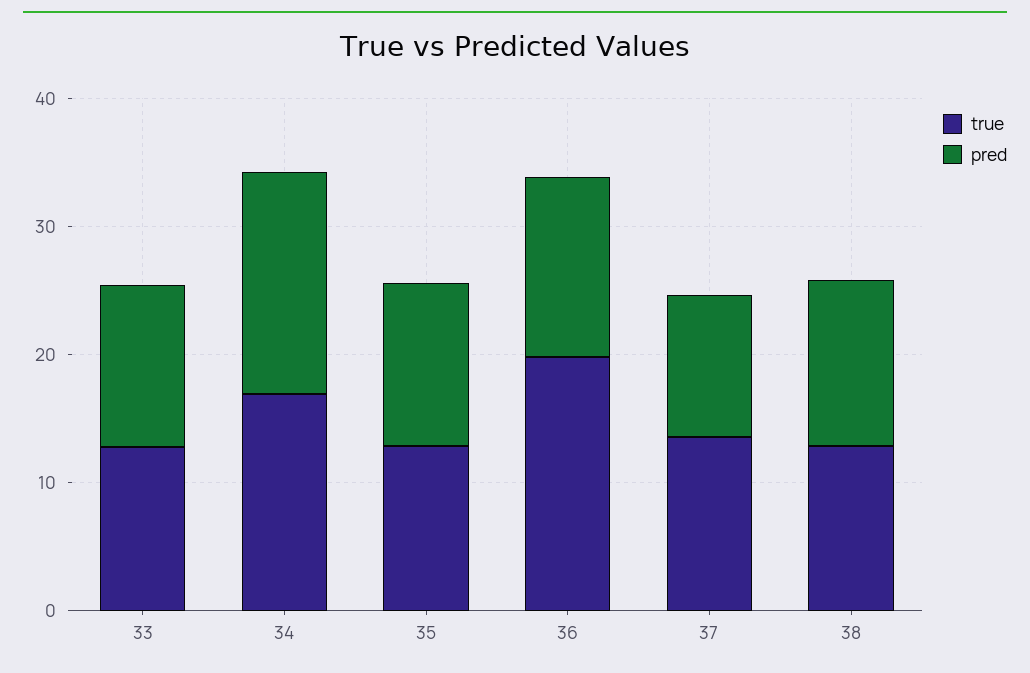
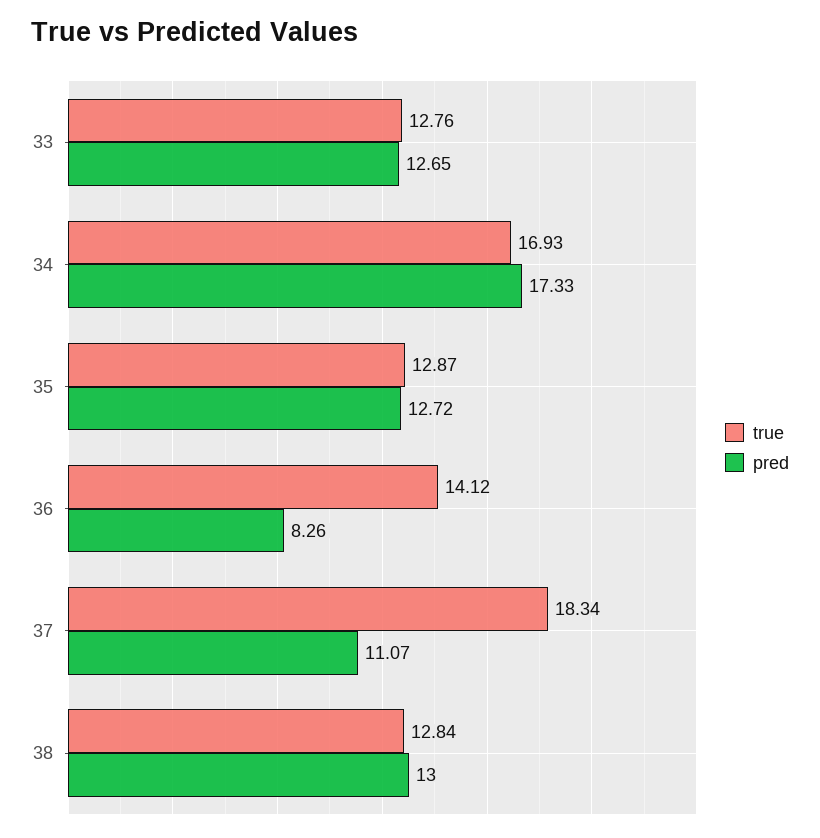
true, 36: 20 -> 14.12
pred, 36: 14 -> 8.26
true, 37: 14 -> 18.34

